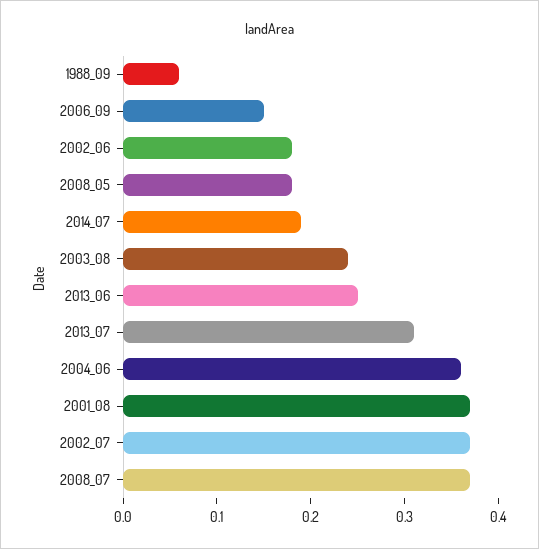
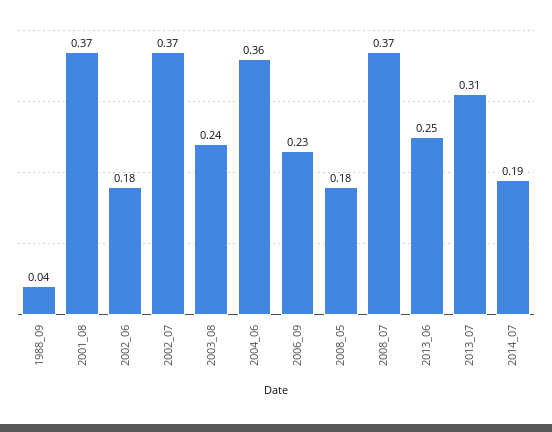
1988_09: 0.06 -> 0.04
2006_09: 0.15 -> 0.23

